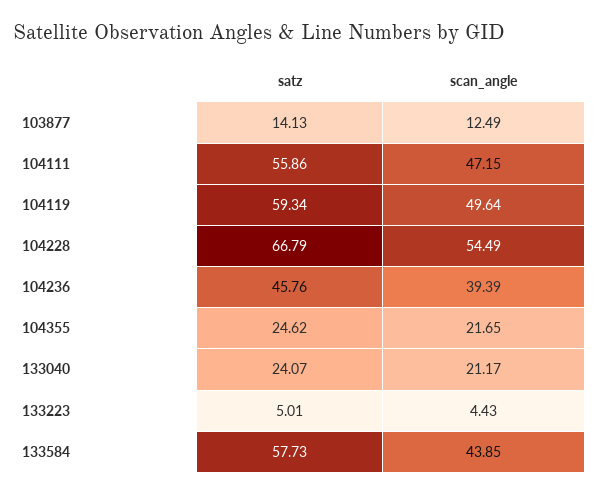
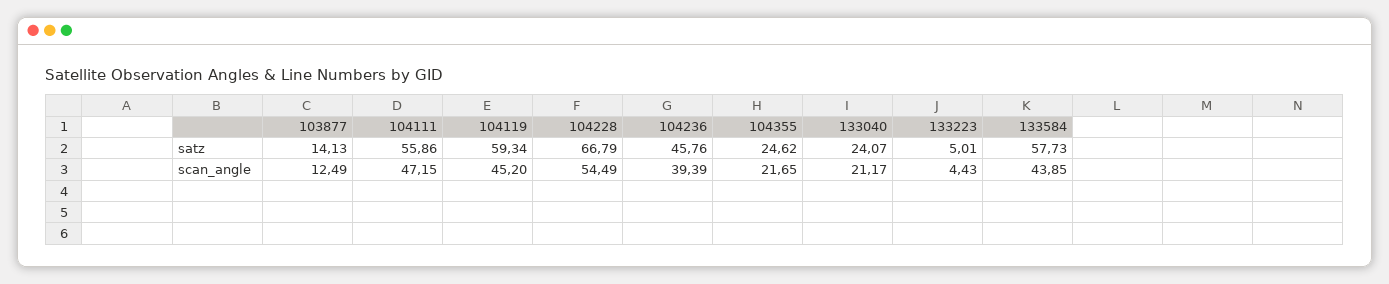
scan_angle, 104119: 49.64 -> 45.2

